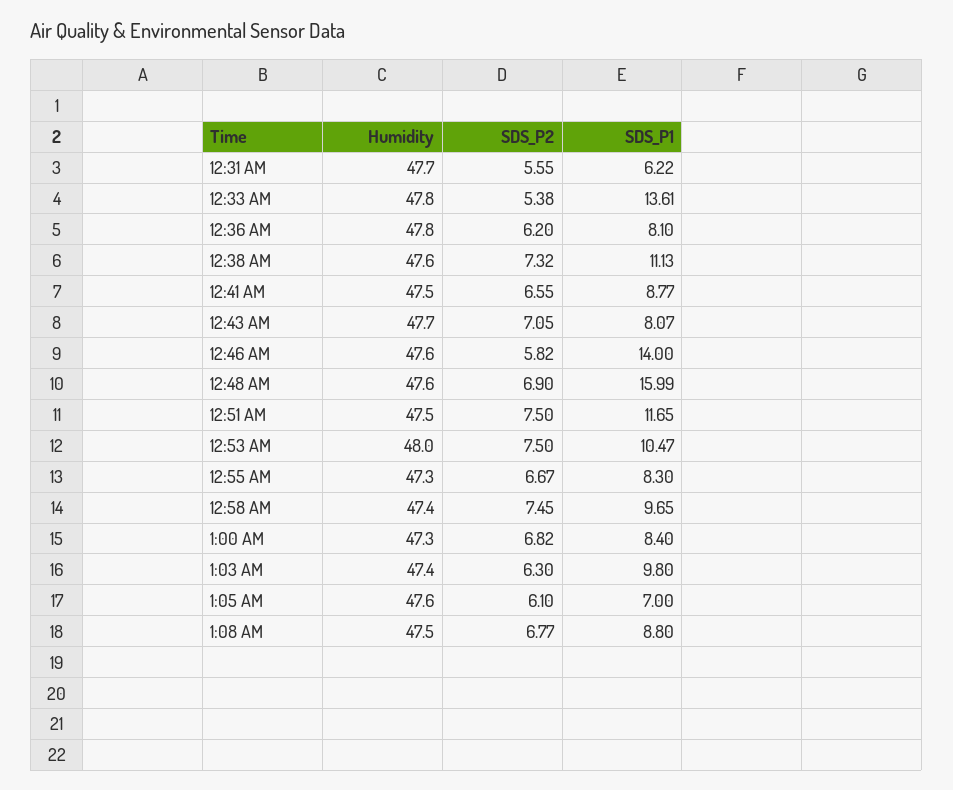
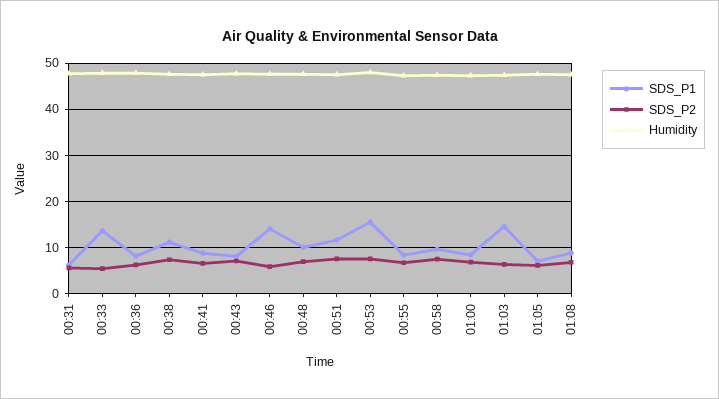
SDS_P1, 12:48 AM: 15.99 -> 10
SDS_P1, 12:53 AM: 10.47 -> 16
SDS_P1, 1:03 AM: 9.8 -> 14

